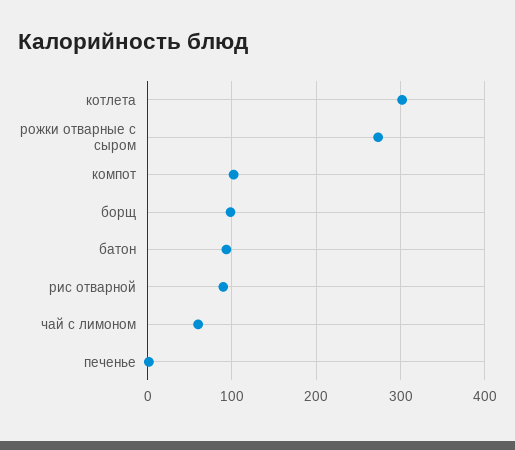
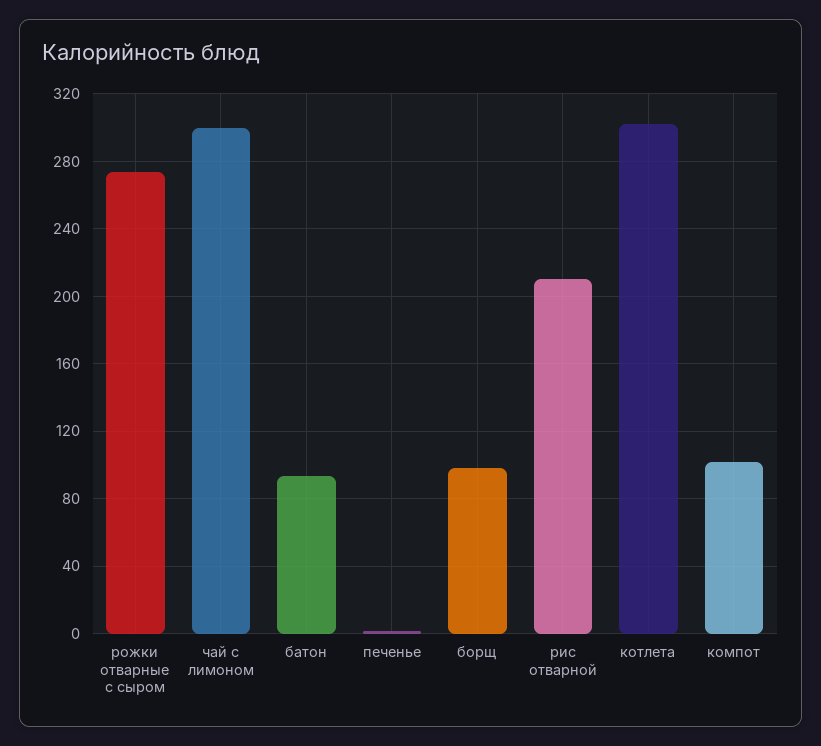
рис отварной: 90 -> 210
чай с лимоном: 60 -> 300

